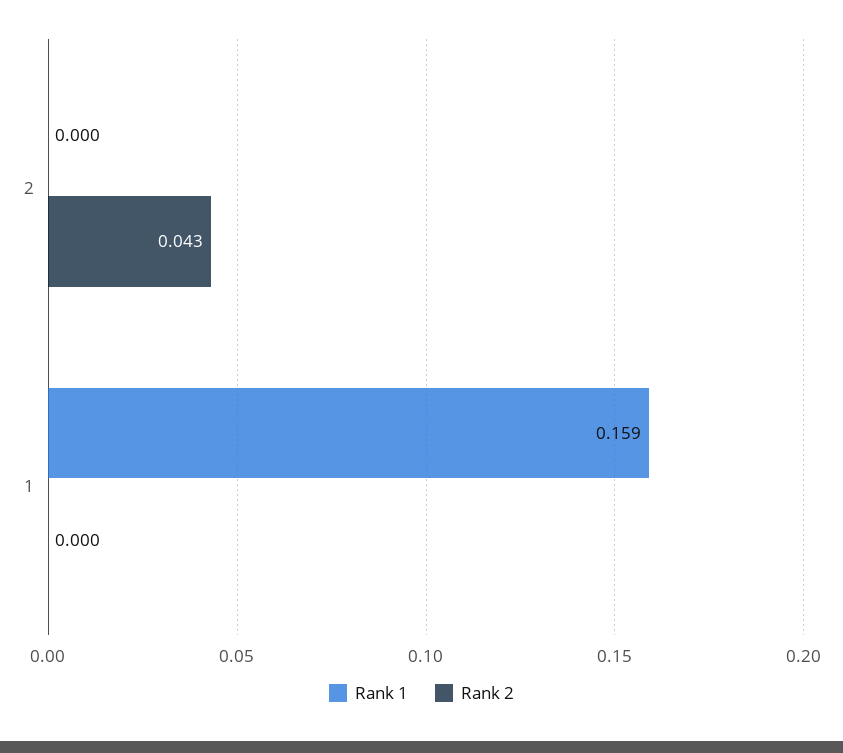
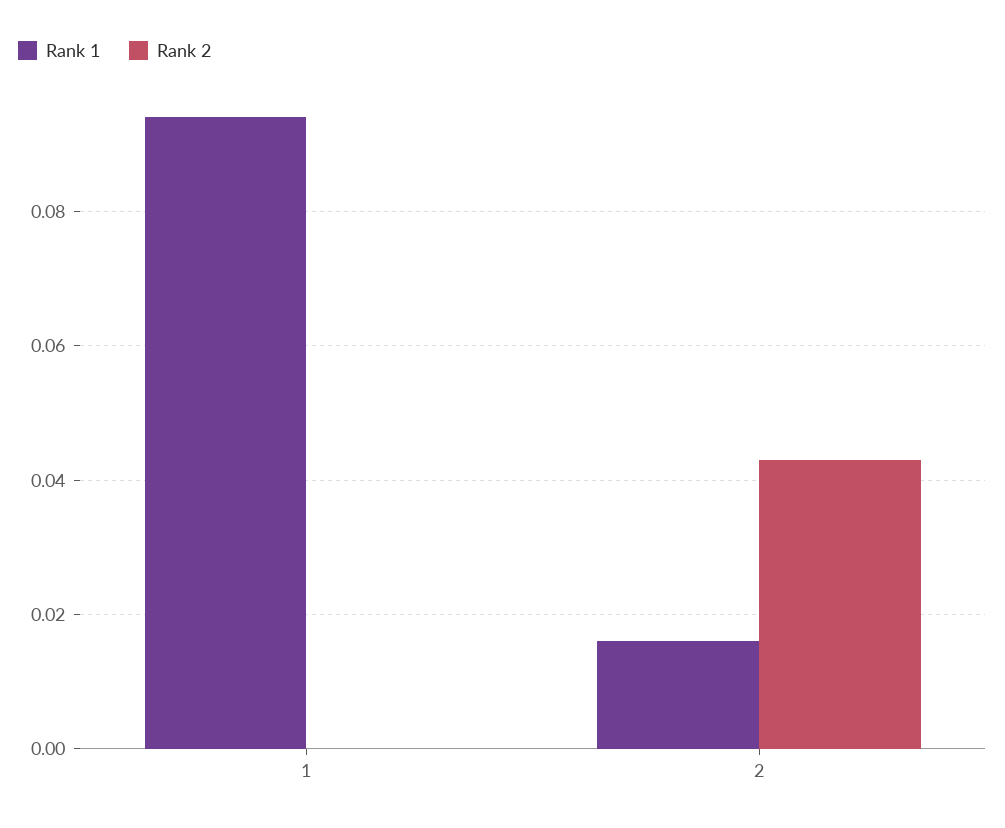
Rank 1, 2: 0 -> 0.015
Rank 1, 1: 0.159 -> 0.095

